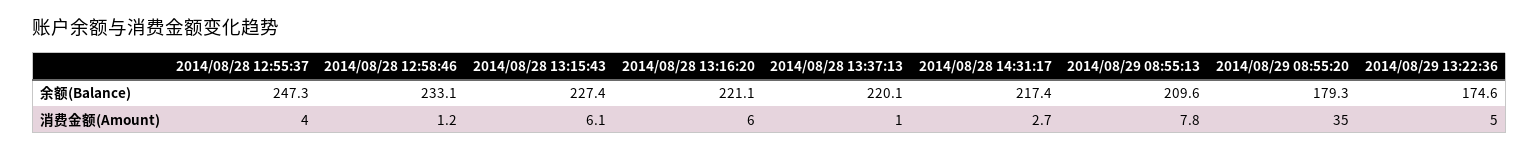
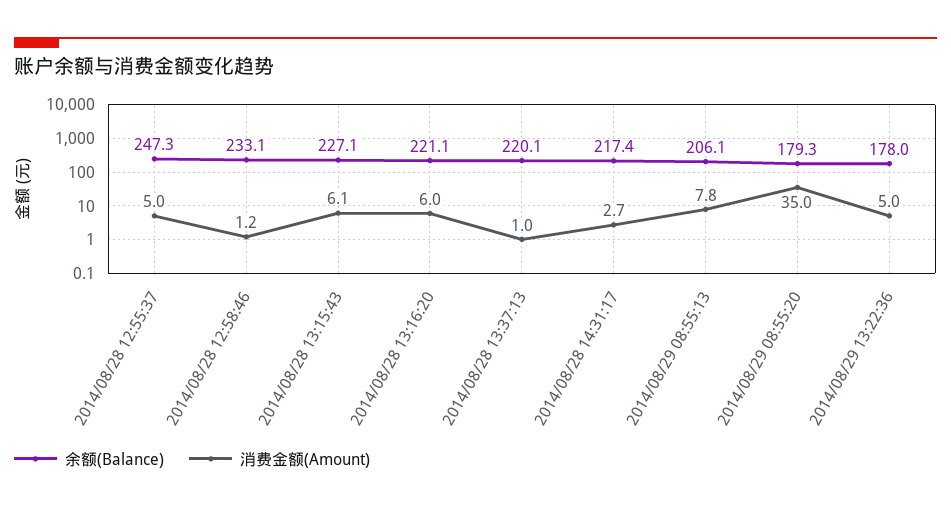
余额(Balance), 2014/08/28 13:15:43: 227.4 -> 227.1
余额(Balance), 2014/08/29 08:55:13: 209.6 -> 206.1
余额(Balance), 2014/08/29 13:22:36: 174.6 -> 178
消费金额(Amount), 2014/08/28 12:55:37: 4 -> 5

